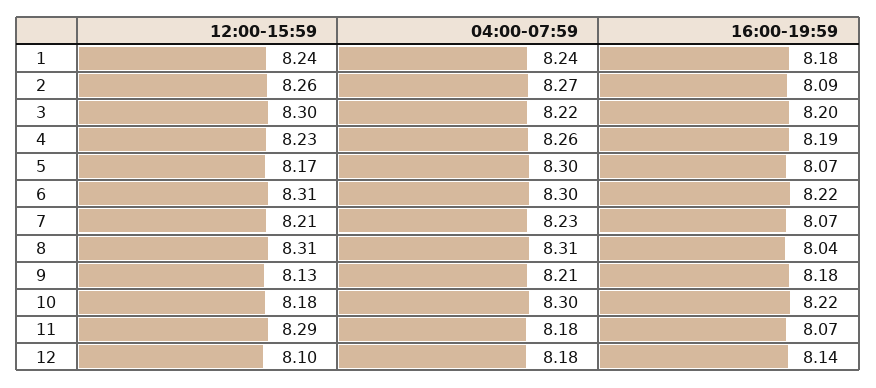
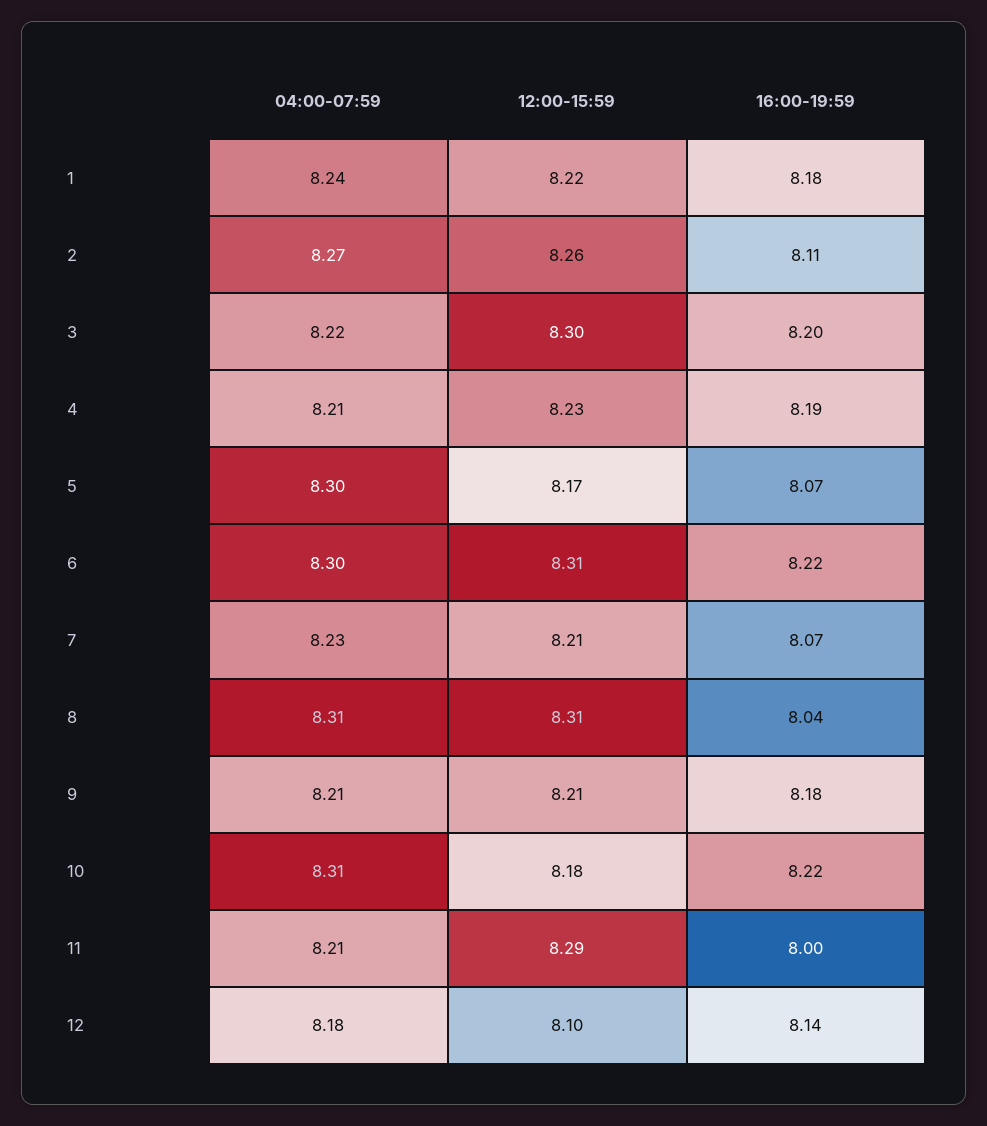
12:00-15:59, 1: 8.24 -> 8.22
16:00-19:59, 2: 8.09 -> 8.11
04:00-07:59, 4: 8.26 -> 8.21
12:00-15:59, 9: 8.13 -> 8.21
04:00-07:59, 10: 8.3 -> 8.31
04:00-07:59, 11: 8.18 -> 8.21
16:00-19:59, 11: 8.07 -> 8

